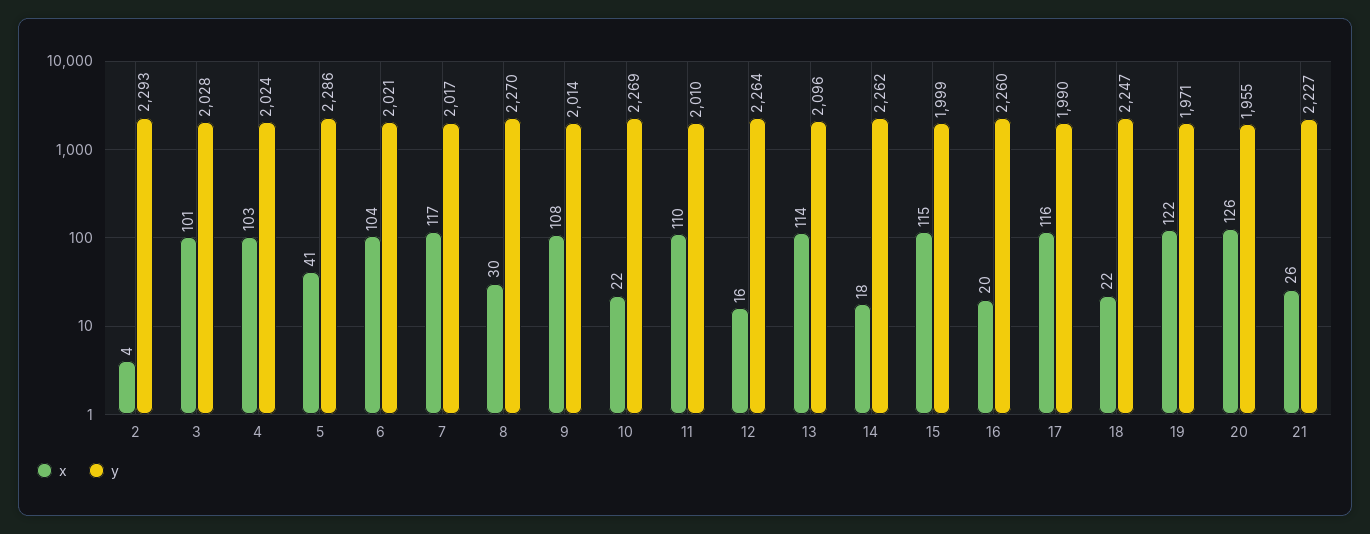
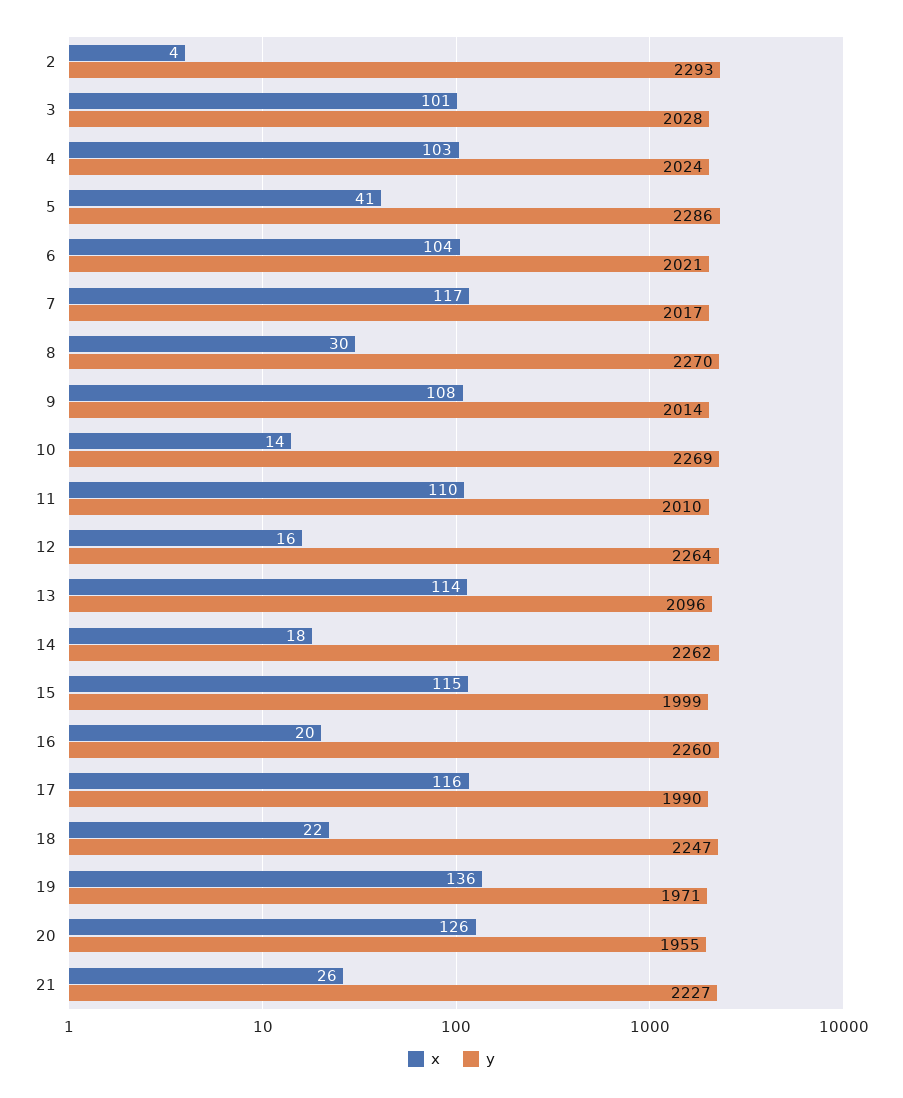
x, 10: 22 -> 14
x, 19: 122 -> 136

